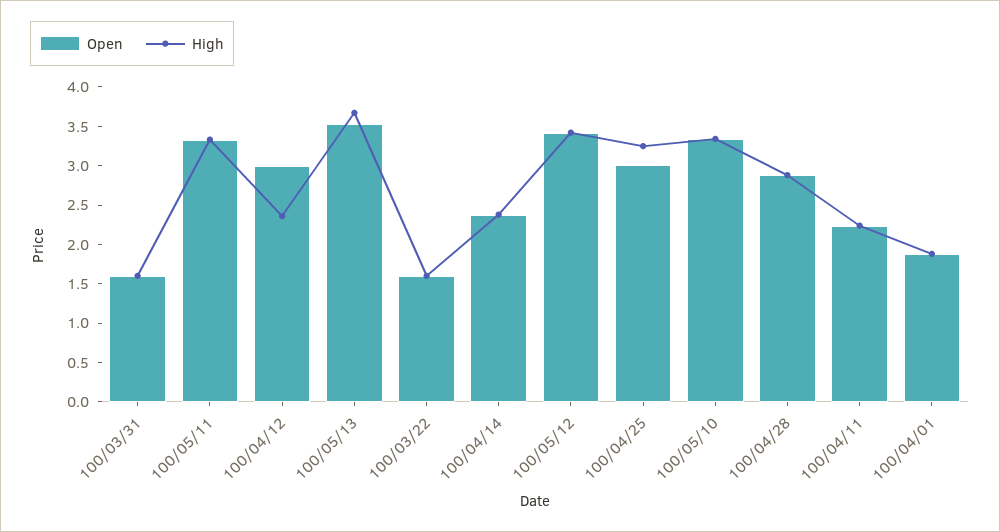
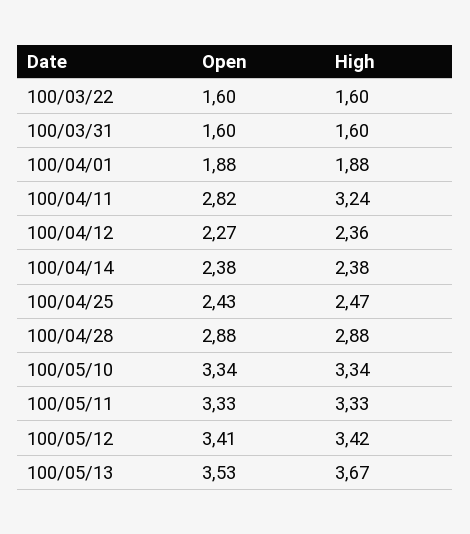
Open, 100/04/12: 3 -> 2.27
Open, 100/04/25: 3 -> 2.43
High, 100/04/25: 3.25 -> 2.47
Open, 100/04/11: 2.25 -> 2.82
High, 100/04/11: 2.25 -> 3.24

